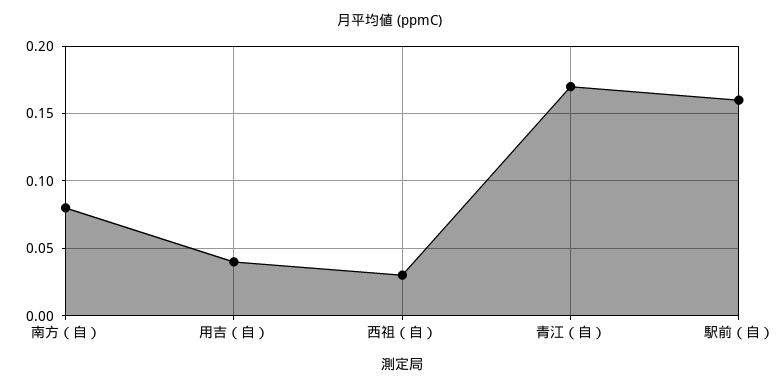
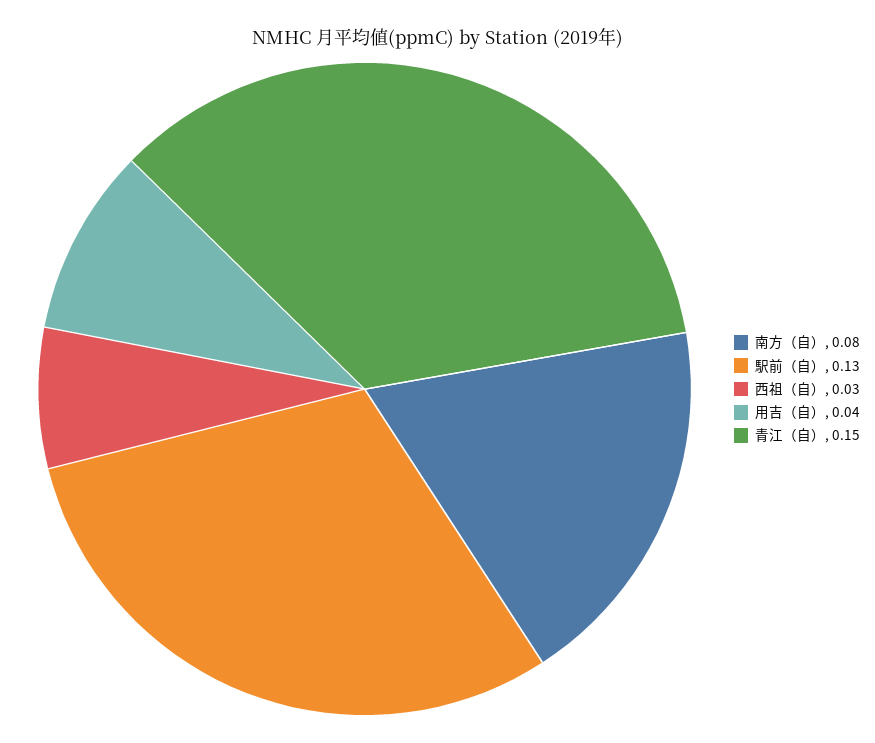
青江（自）: 0.17 -> 0.15
駅前（自）: 0.16 -> 0.13

